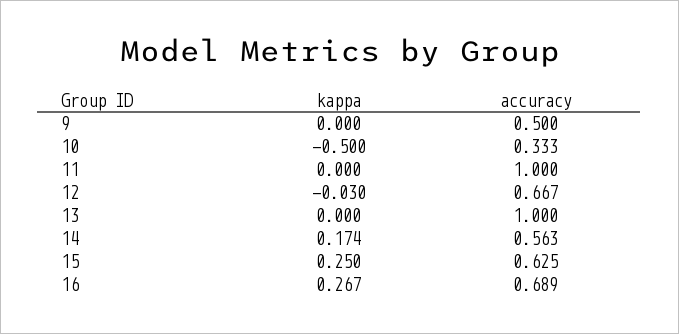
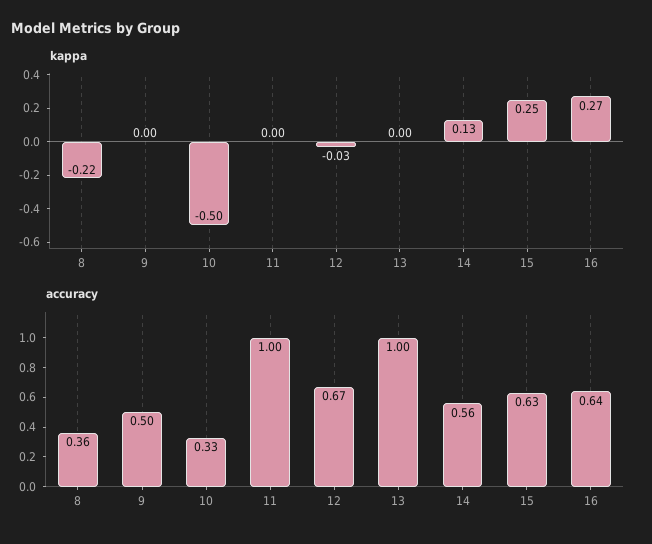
kappa, 14: 0.174 -> 0.13
accuracy, 16: 0.689 -> 0.64
kappa, 8: none -> -0.22
accuracy, 8: none -> 0.36

